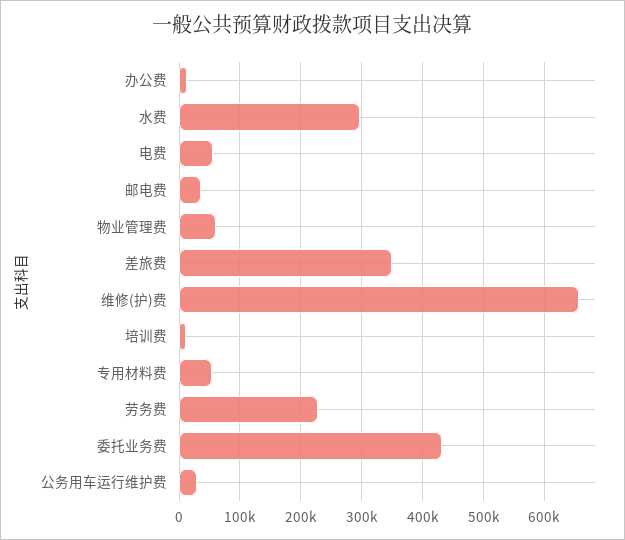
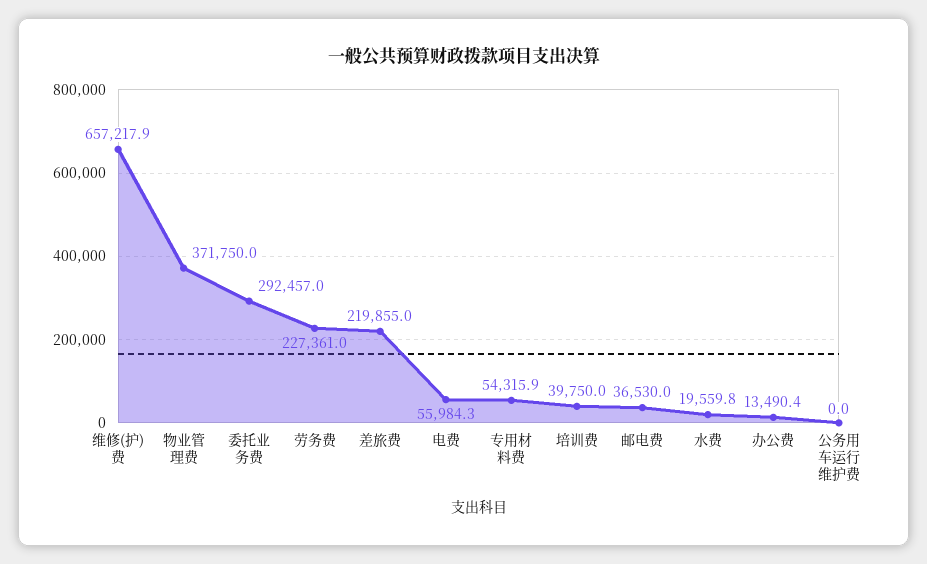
水费: 300000 -> 19559.8
物业管理费: 60000 -> 371750
差旅费: 350000 -> 219855
培训费: 10000 -> 39750
委托业务费: 430000 -> 292457
公务用车运行维护费: 30000 -> 0

